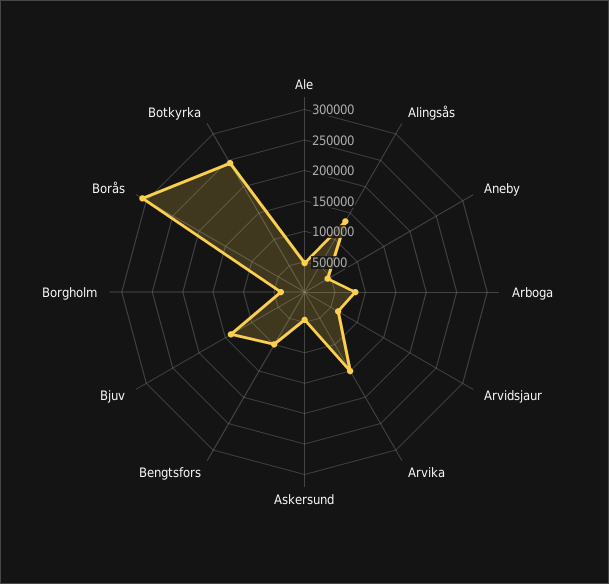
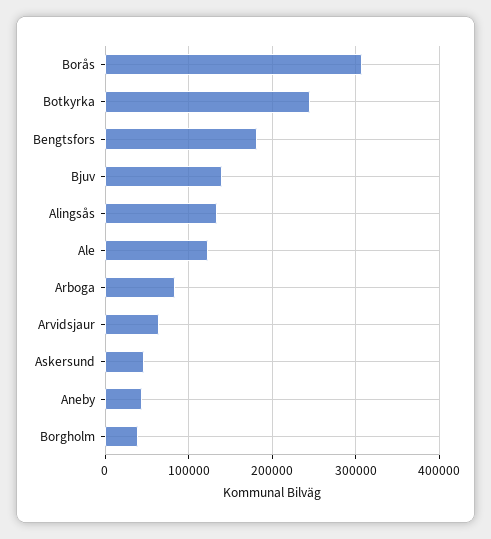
Ale: 50000 -> 120000
Arvika: 150000 -> none
Bengtsfors: 100000 -> 180000

